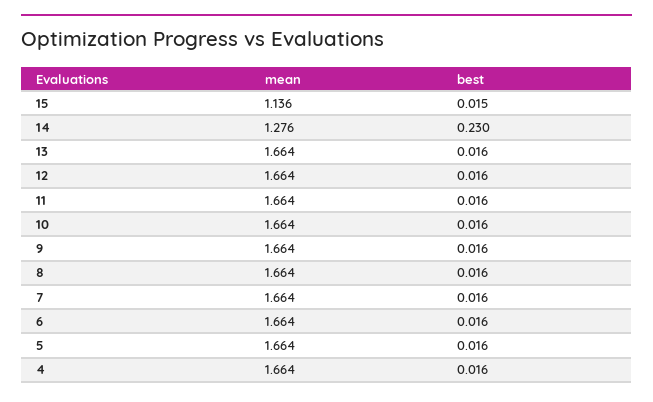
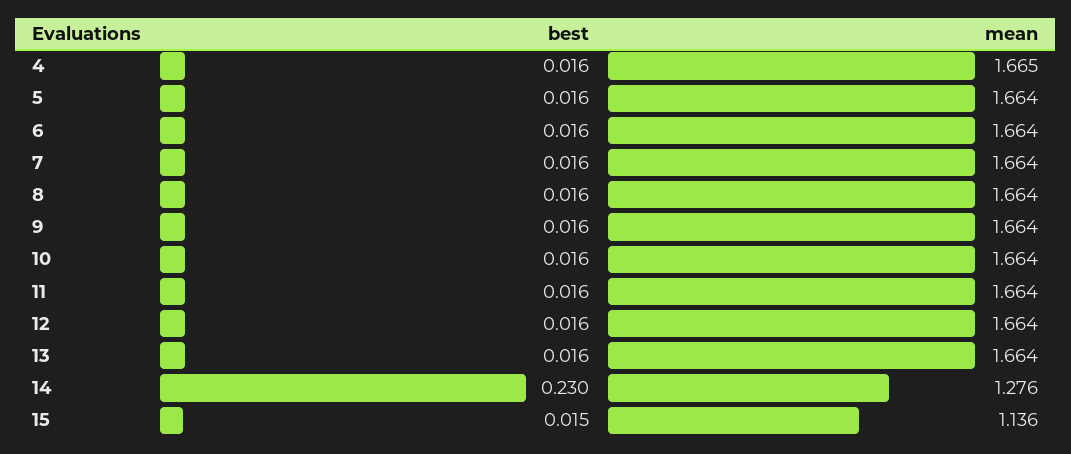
mean, 4: 1.664 -> 1.665

